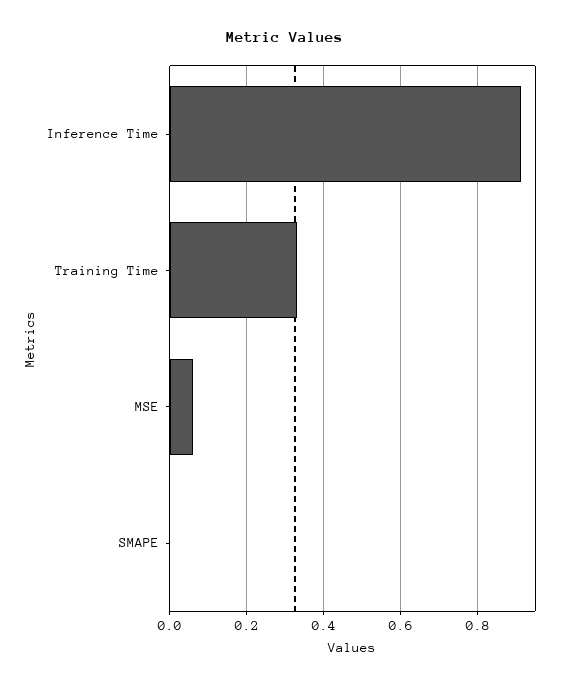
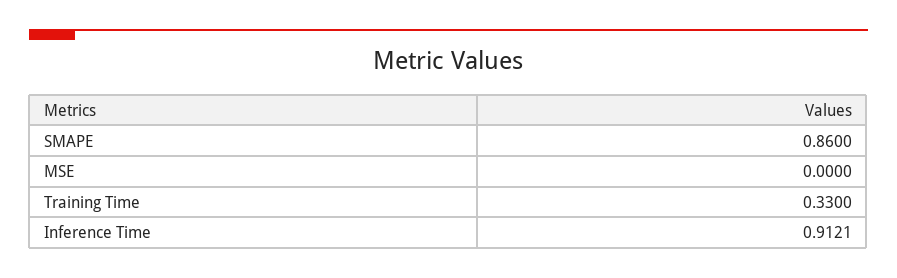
MSE: 0.06 -> 0
SMAPE: 0 -> 0.86

